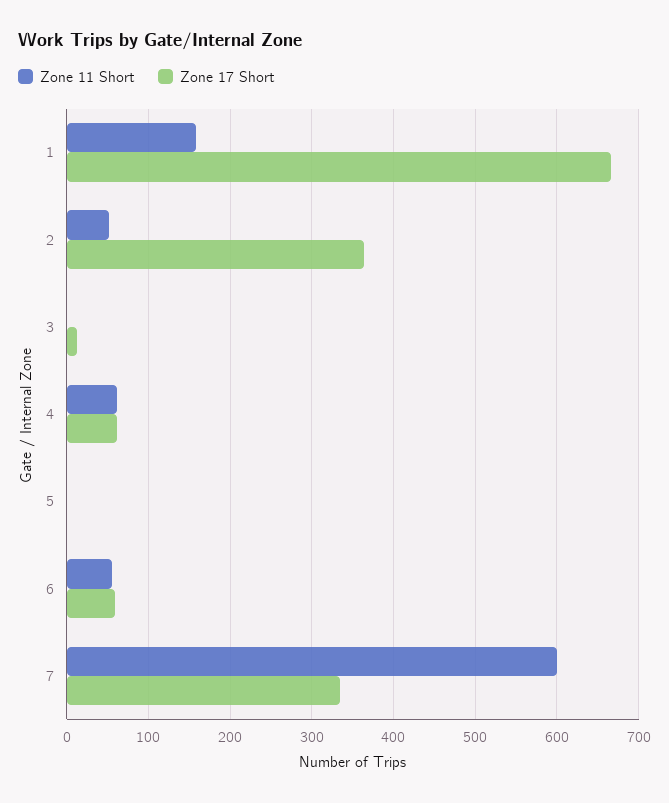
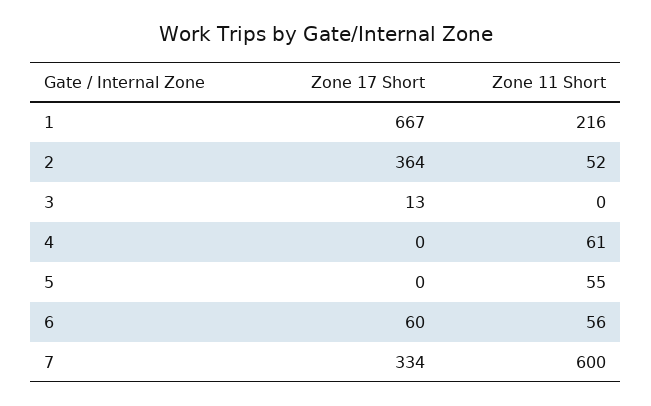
Zone 11 Short, 1: 160 -> 216
Zone 17 Short, 4: 60 -> 0
Zone 11 Short, 5: 0 -> 55

